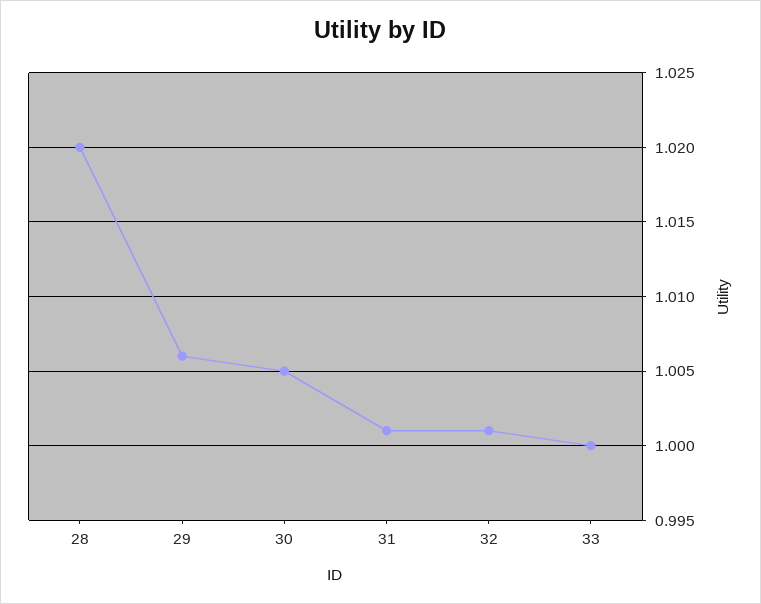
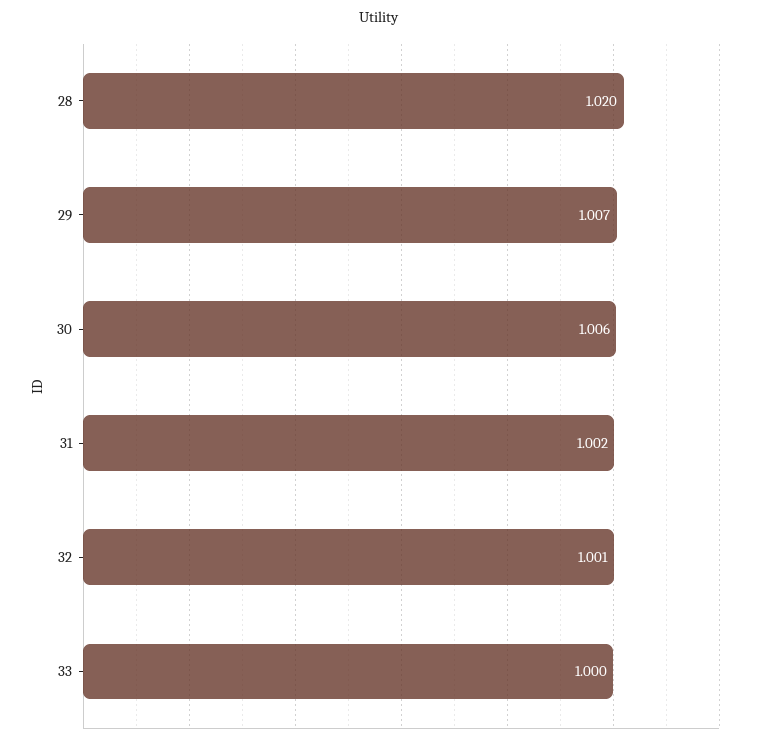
29: 1.006 -> 1.007
30: 1.005 -> 1.006
31: 1.001 -> 1.002

